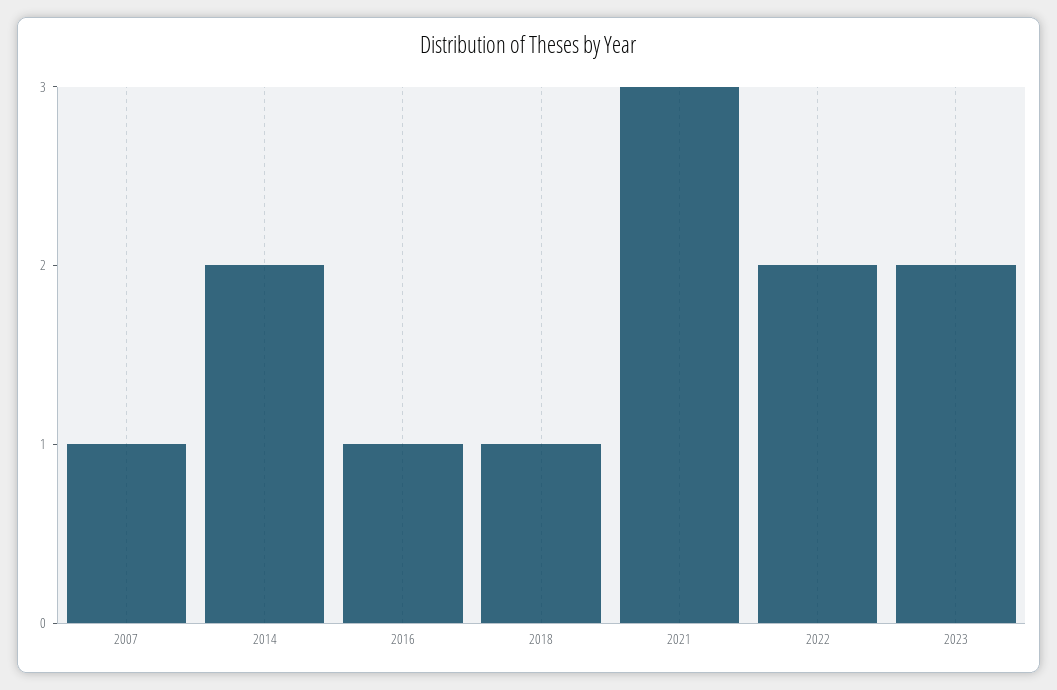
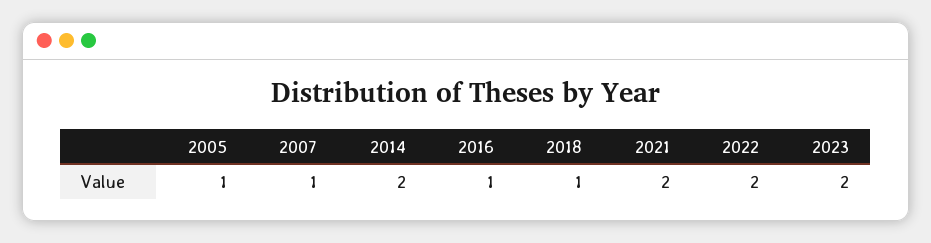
2021: 3 -> 2
2005: none -> 1

